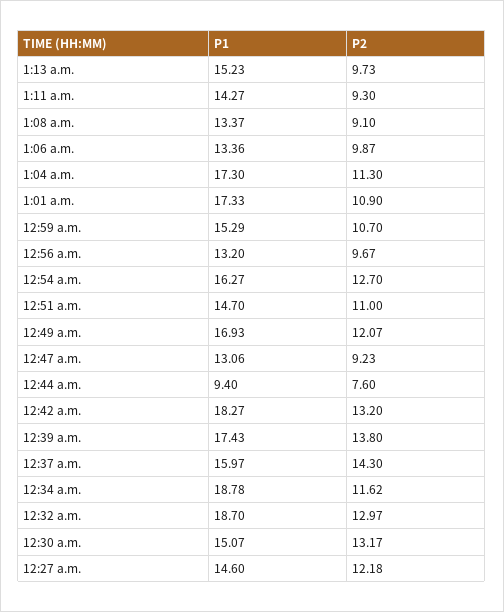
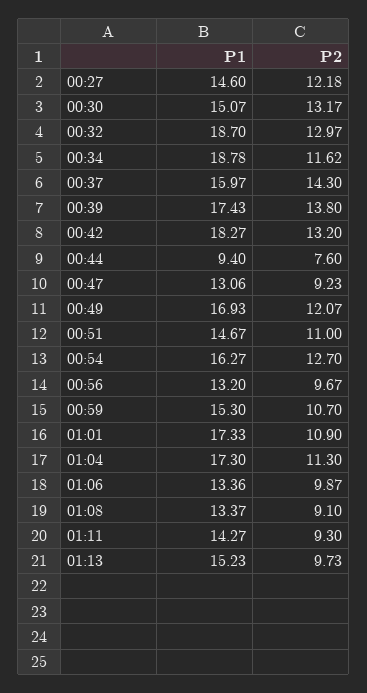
P1, 12:59 a.m.: 15.29 -> 15.3
P1, 12:51 a.m.: 14.7 -> 14.67

